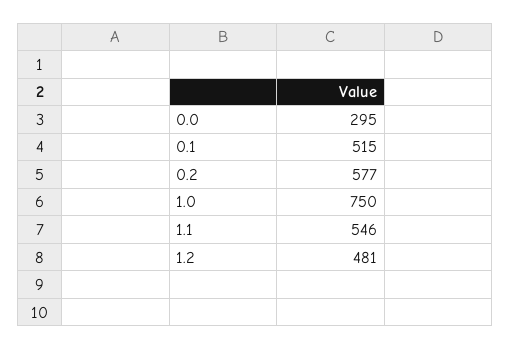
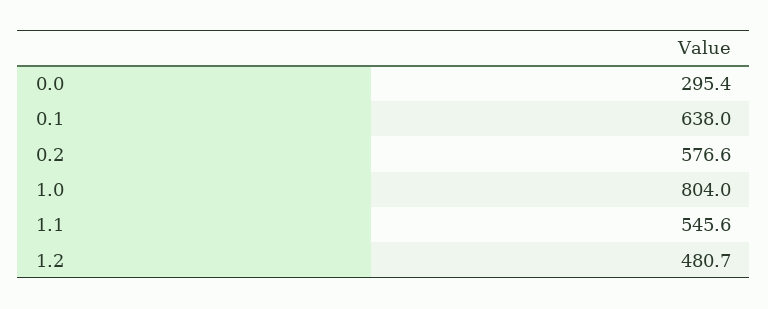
0.1: 515 -> 638
1.0: 750 -> 804

